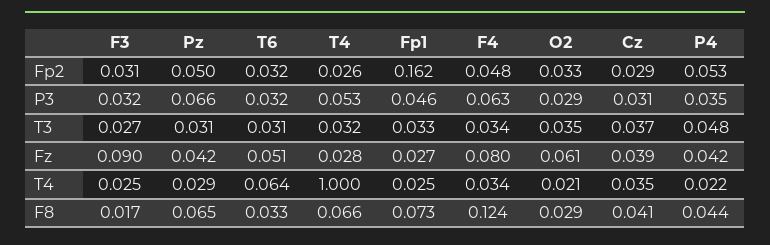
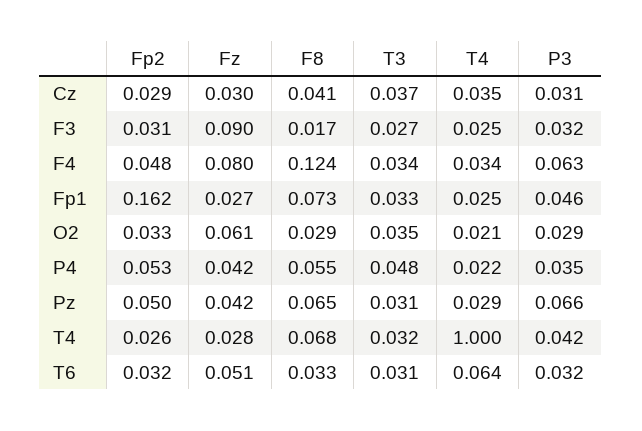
T4, P3: 0.053 -> 0.042
Cz, Fz: 0.039 -> 0.03
T4, F8: 0.066 -> 0.068
P4, F8: 0.044 -> 0.055

